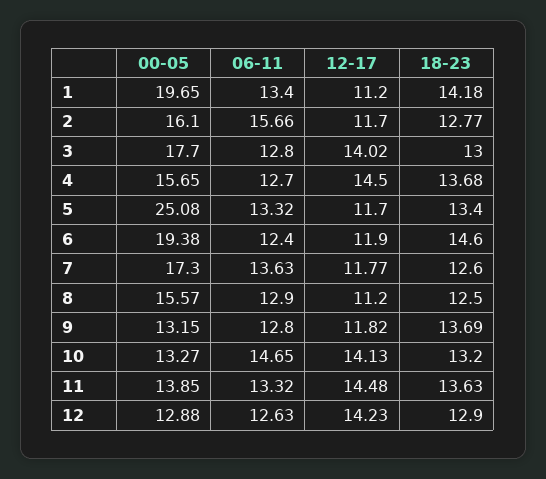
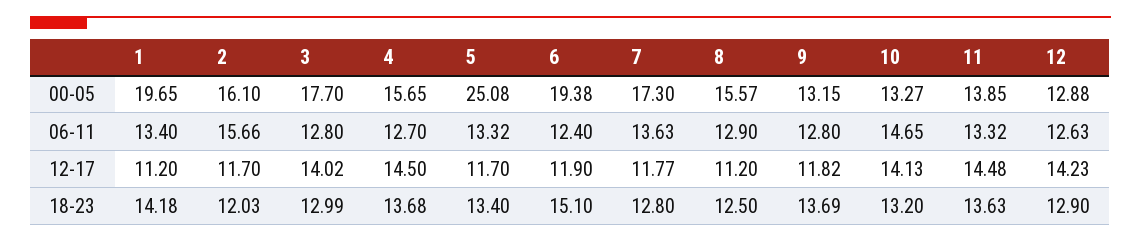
18-23, 2: 12.77 -> 12.03
18-23, 3: 13 -> 12.99
18-23, 6: 14.6 -> 15.1
18-23, 7: 12.6 -> 12.8

